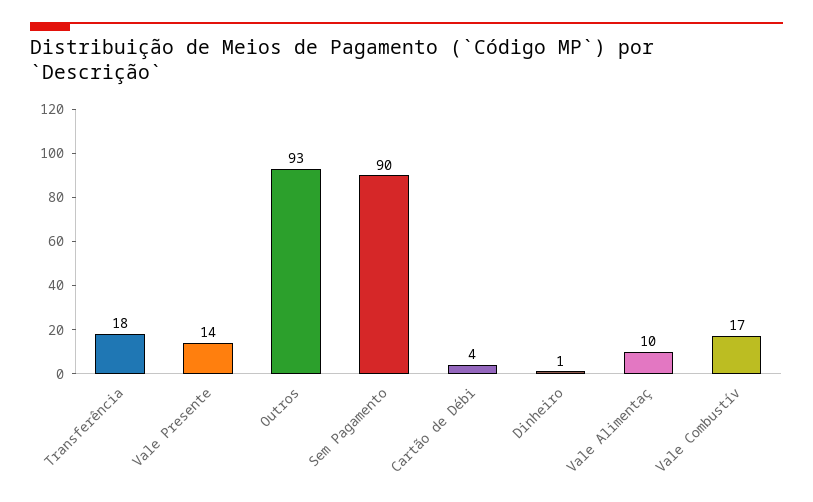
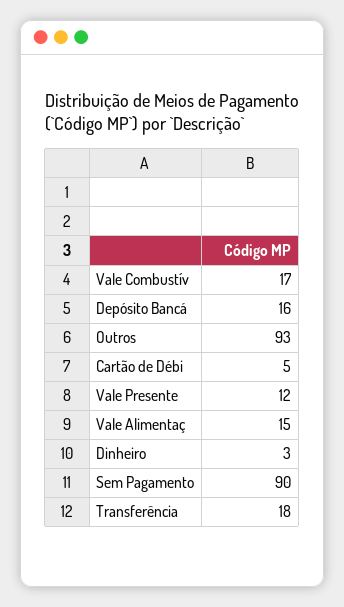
Vale Presente: 14 -> 12
Cartão de Débi: 4 -> 5
Dinheiro: 1 -> 3
Vale Alimentaç: 10 -> 15
Depósito Bancá: none -> 16

